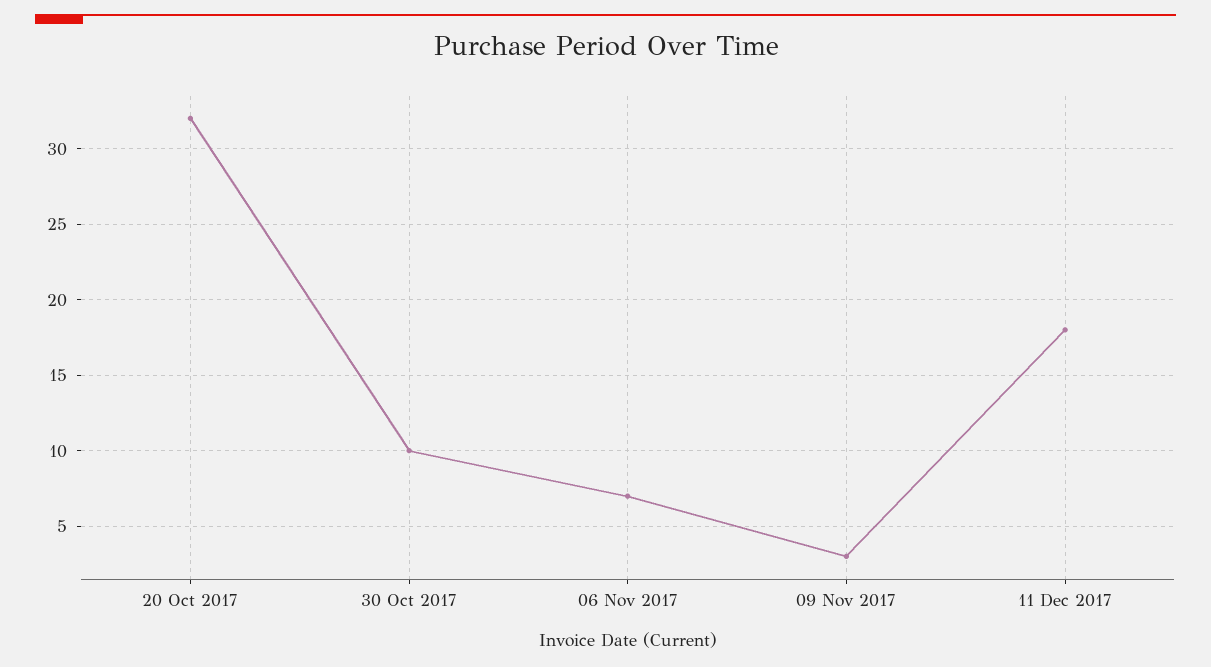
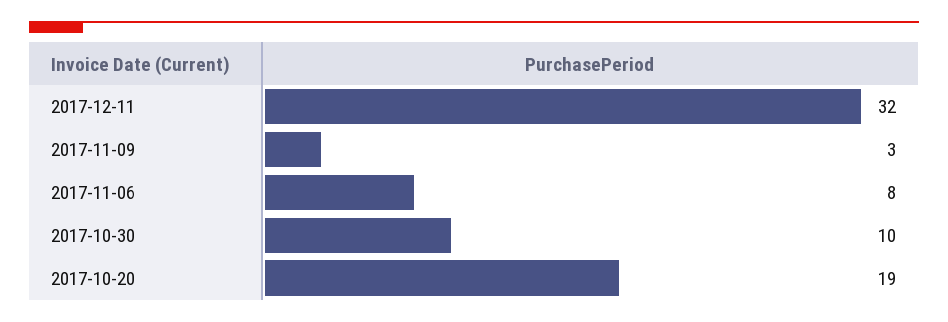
20 Oct 2017: 32 -> 19
06 Nov 2017: 7 -> 8
11 Dec 2017: 18 -> 32

